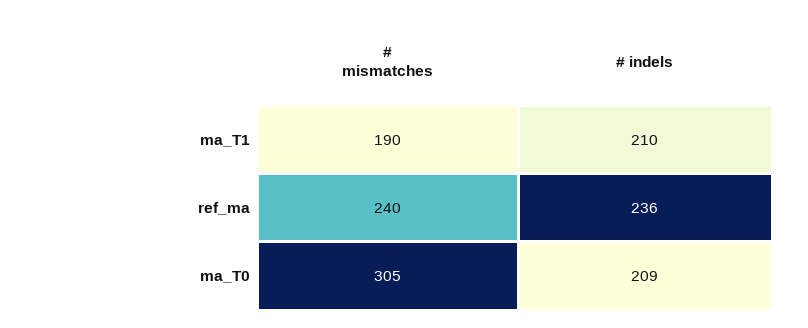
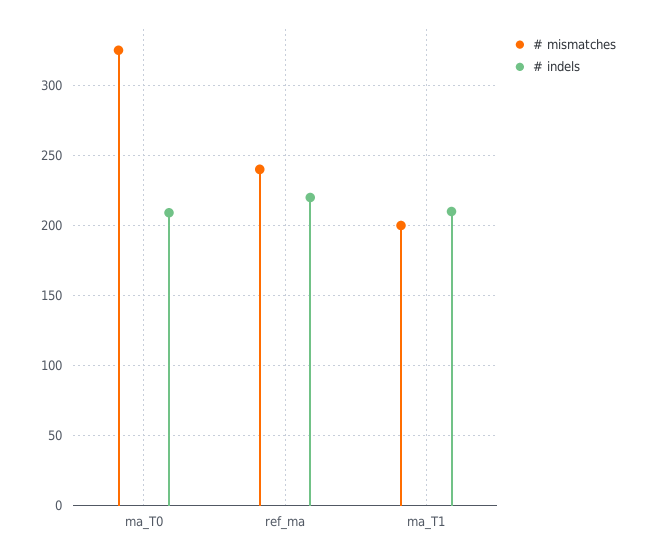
# mismatches, ma_T1: 190 -> 200
# indels, ref_ma: 236 -> 220
# mismatches, ma_T0: 305 -> 325

